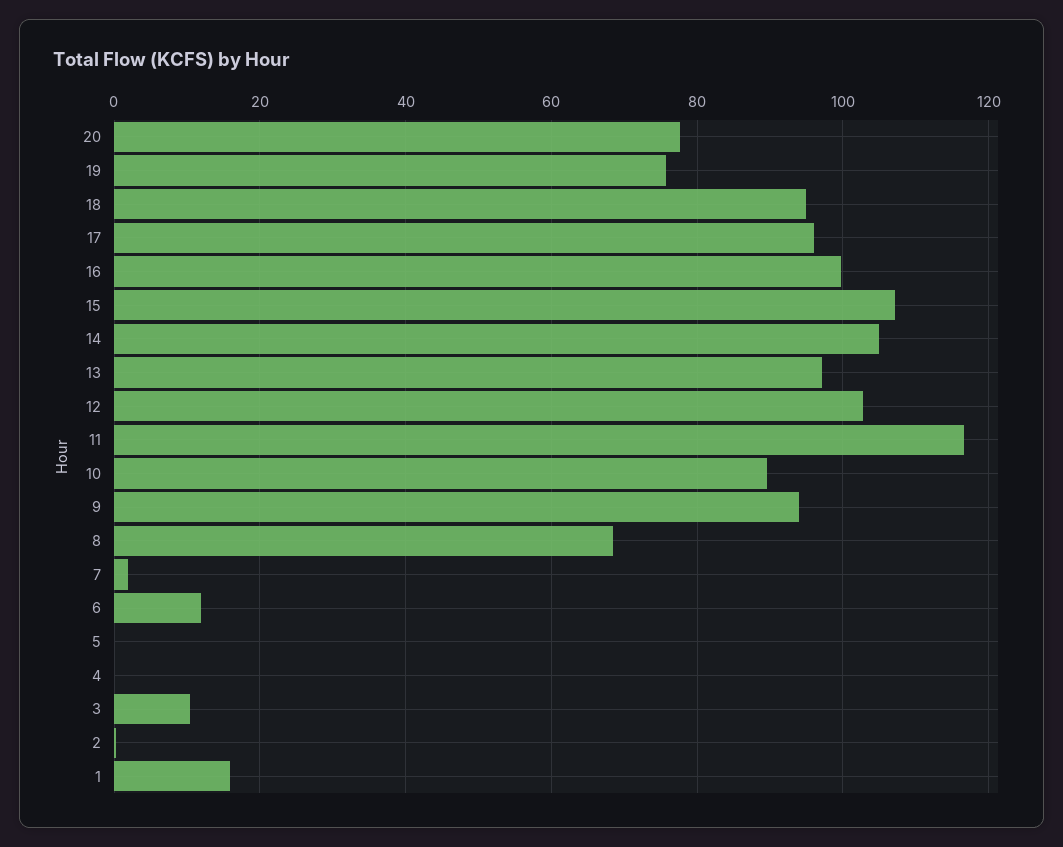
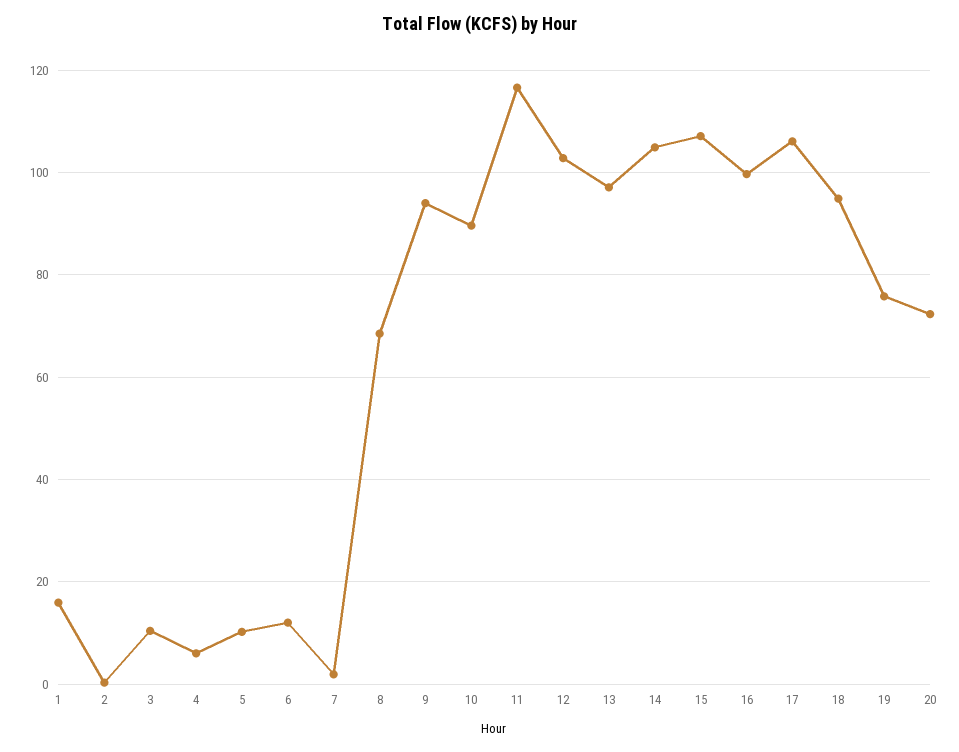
20: 78 -> 72
17: 96 -> 106
5: 0 -> 10
4: 0 -> 6

